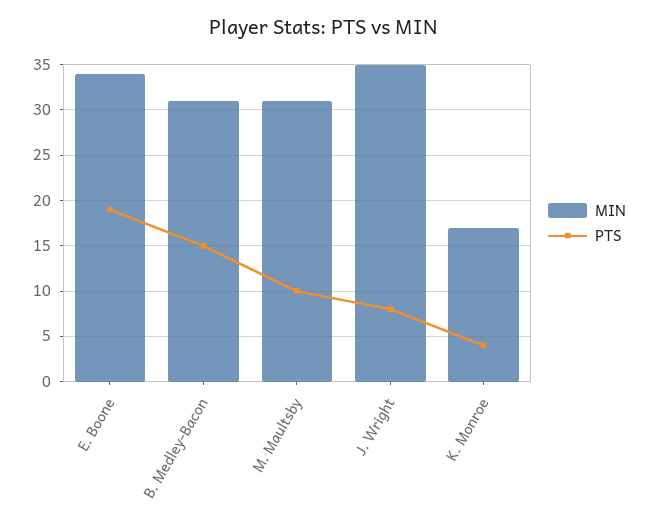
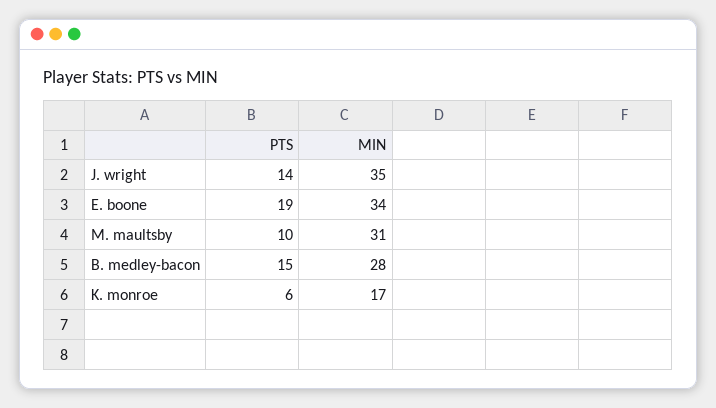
MIN, B. Medley-Bacon: 31 -> 28
PTS, J. Wright: 8 -> 14
PTS, K. Monroe: 4 -> 6

